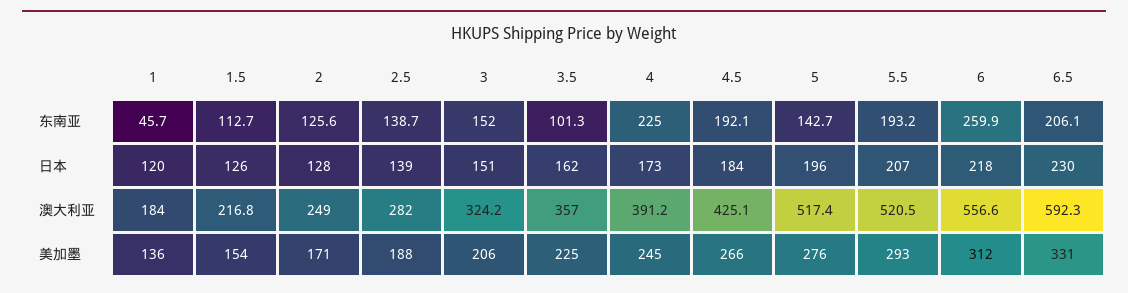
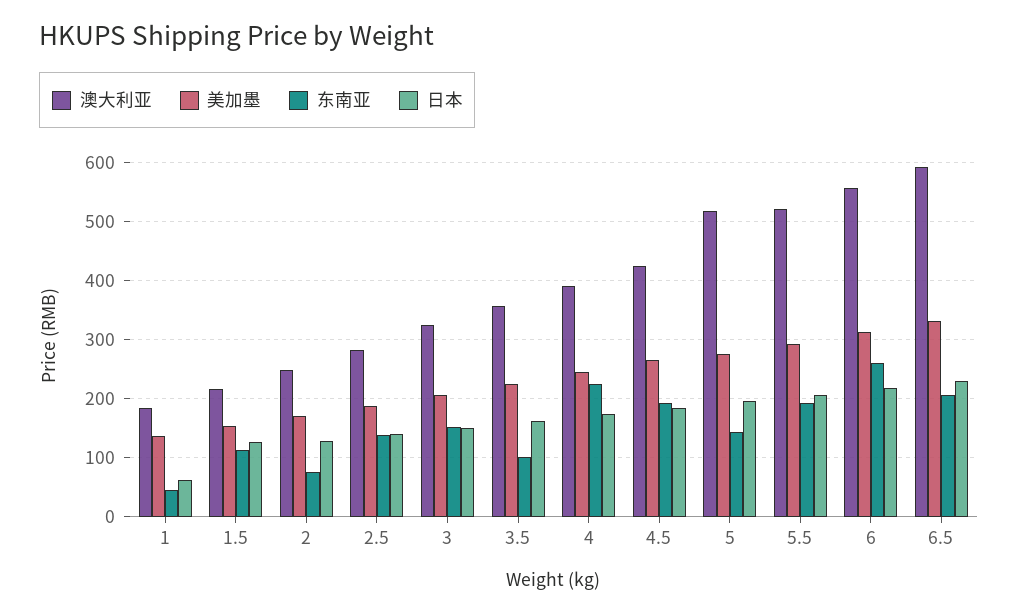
东南亚, 2: 125.6 -> 80
日本, 1: 120 -> 60

